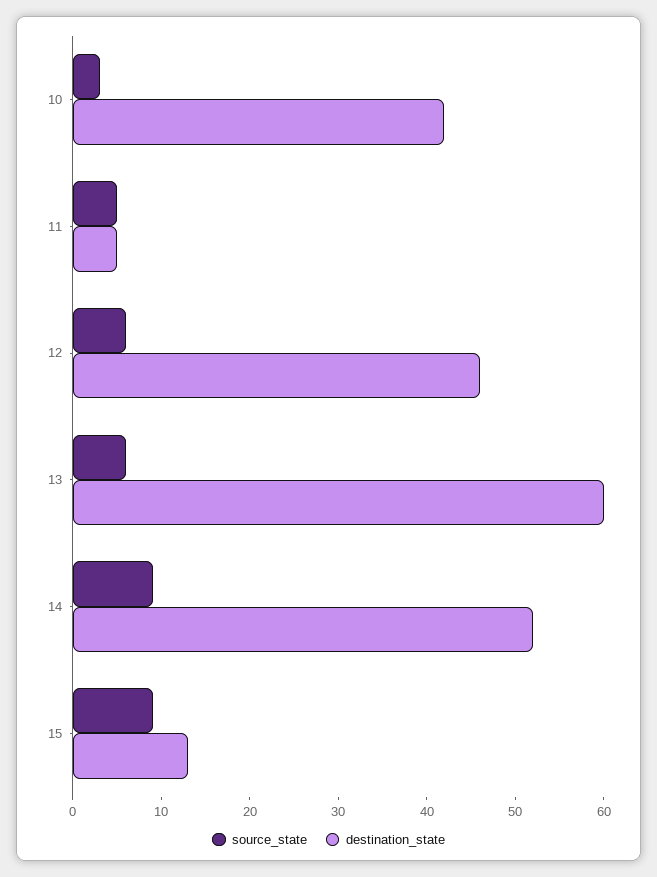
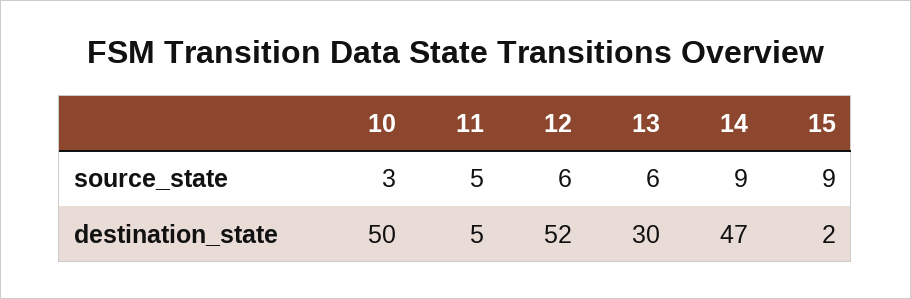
destination_state, 10: 42 -> 50
destination_state, 12: 46 -> 52
destination_state, 13: 60 -> 30
destination_state, 14: 52 -> 47
destination_state, 15: 13 -> 2

